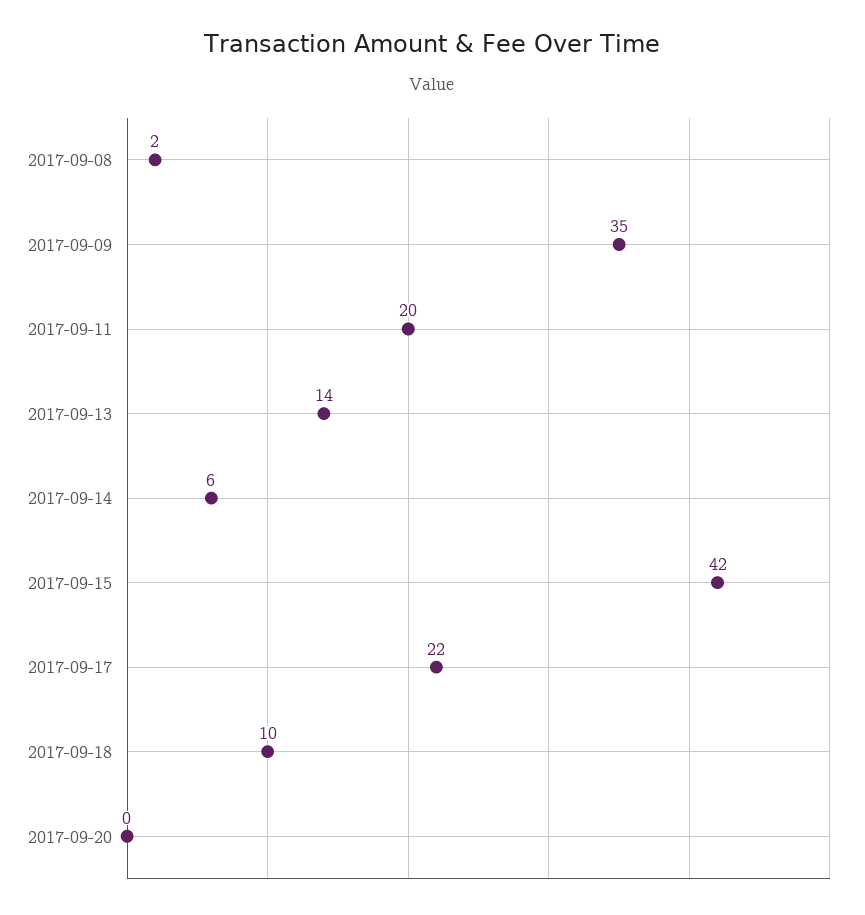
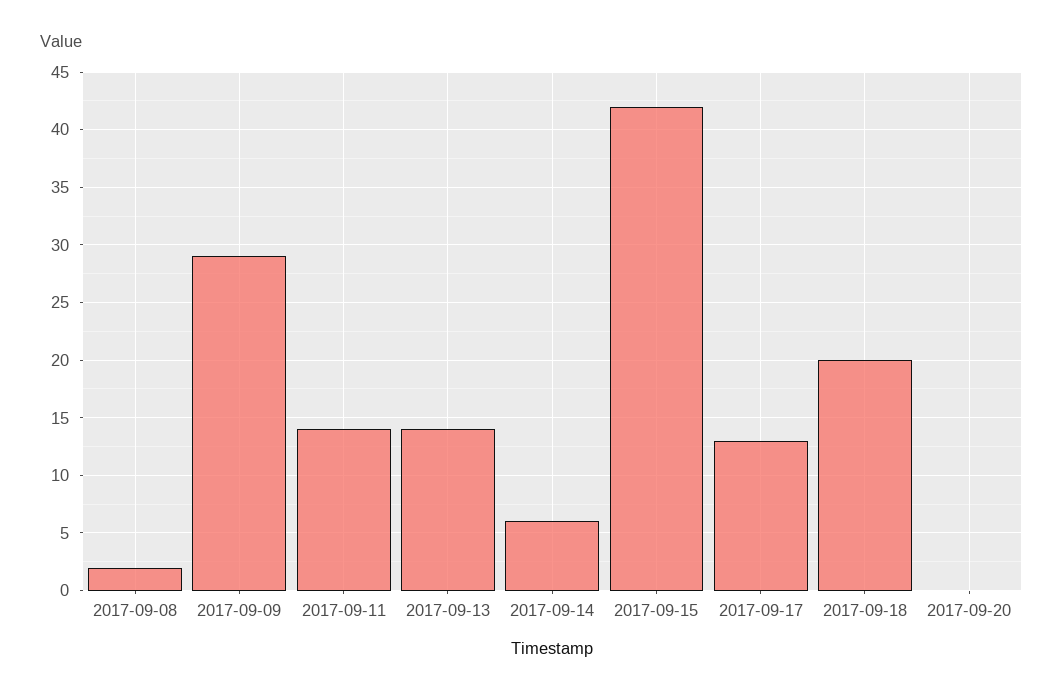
2017-09-09: 35 -> 29
2017-09-11: 20 -> 14
2017-09-17: 22 -> 13
2017-09-18: 10 -> 20

